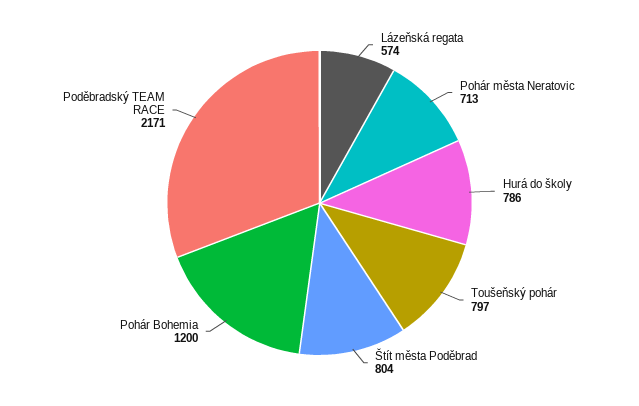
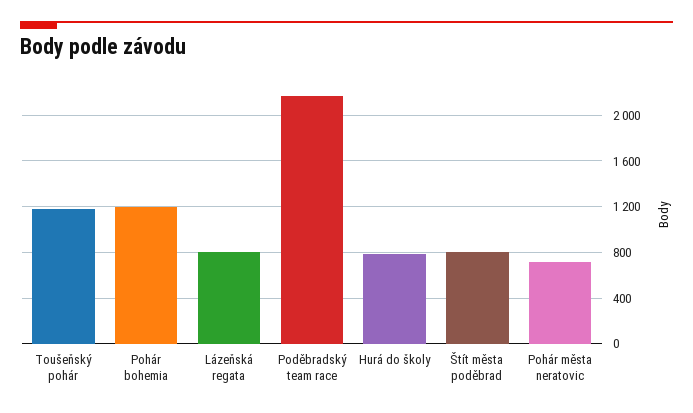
Lázeňská regata: 574 -> 800
Toušeňský pohár: 797 -> 1200

